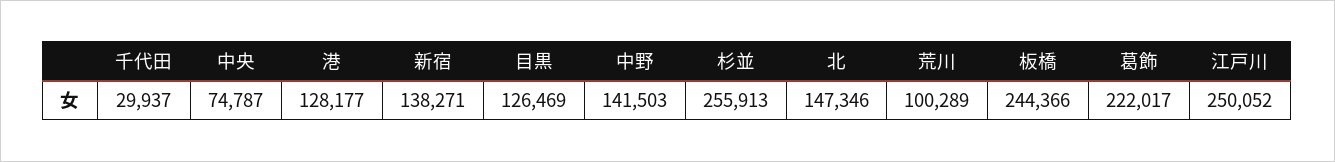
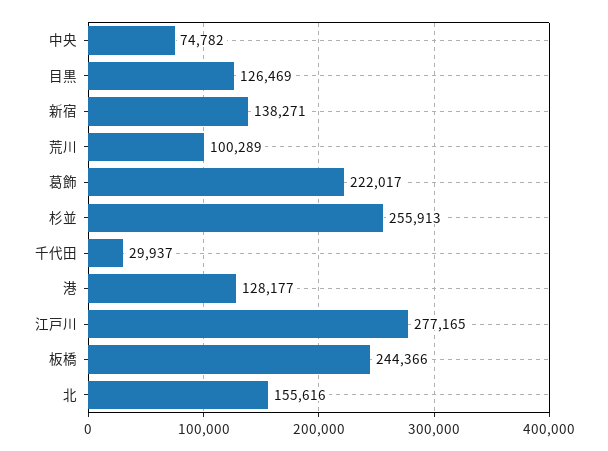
中央: 74787 -> 74782
中野: 141503 -> none
北: 147346 -> 155616
江戸川: 250052 -> 277165

